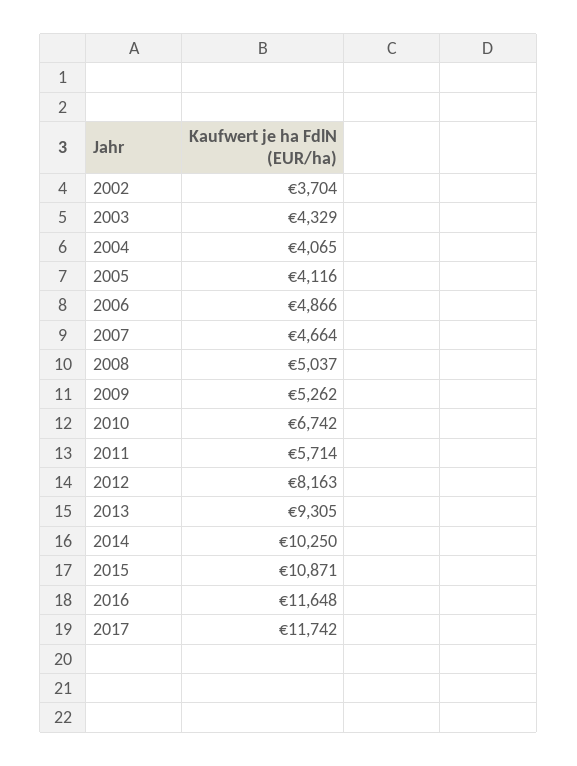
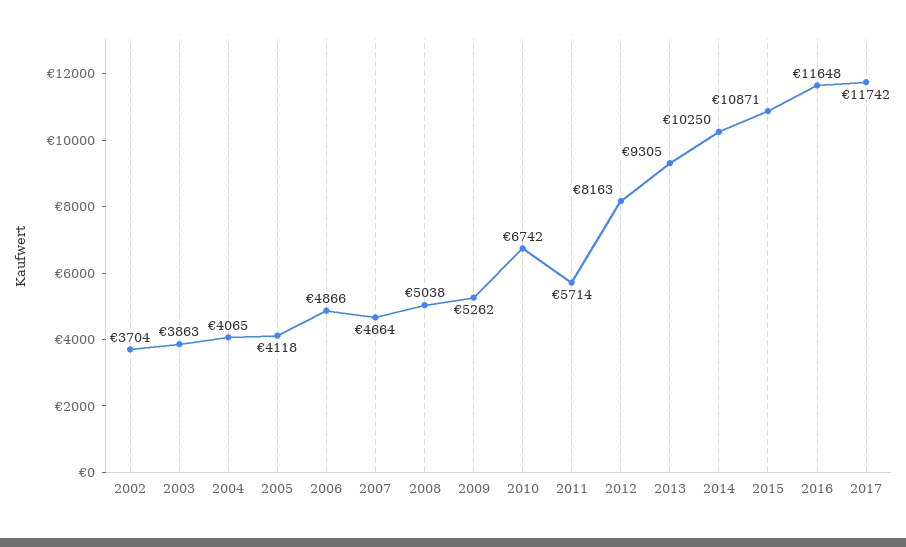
2003: 4329 -> 3863
2005: 4116 -> 4118
2008: 5037 -> 5038

